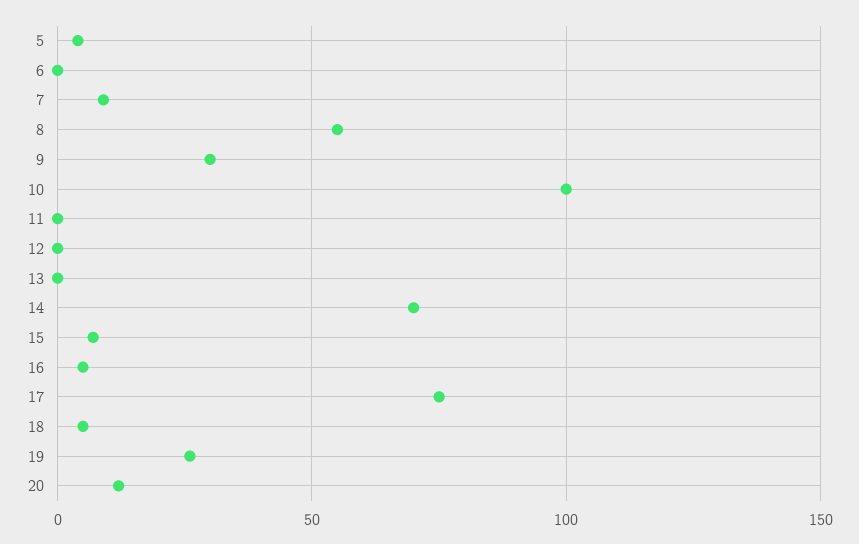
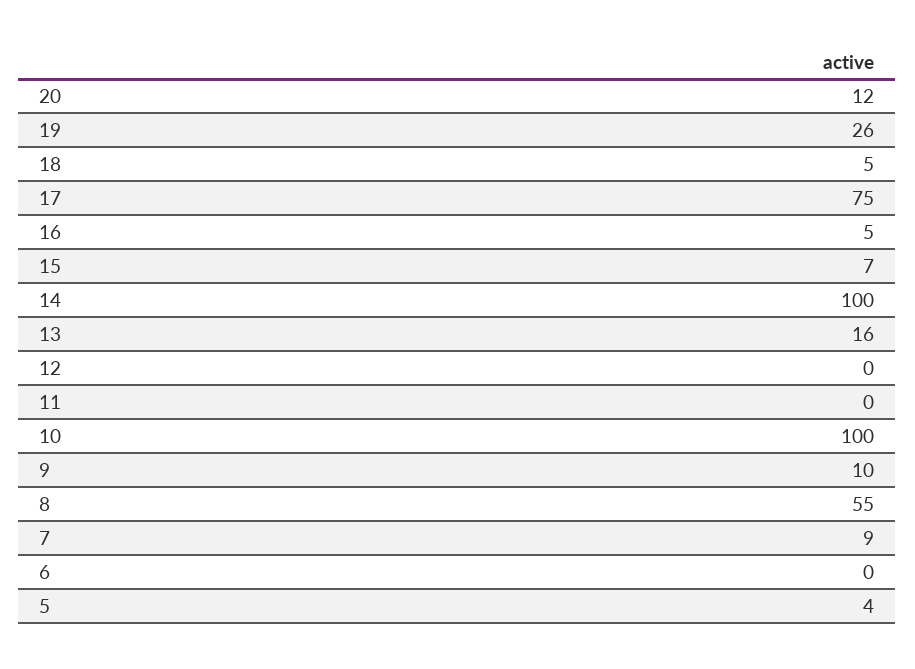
9: 30 -> 10
13: 0 -> 16
14: 70 -> 100

